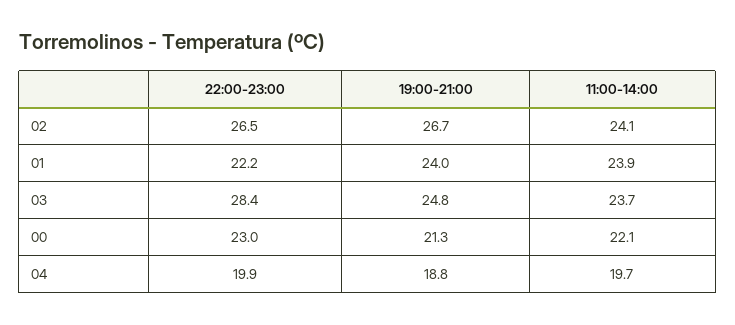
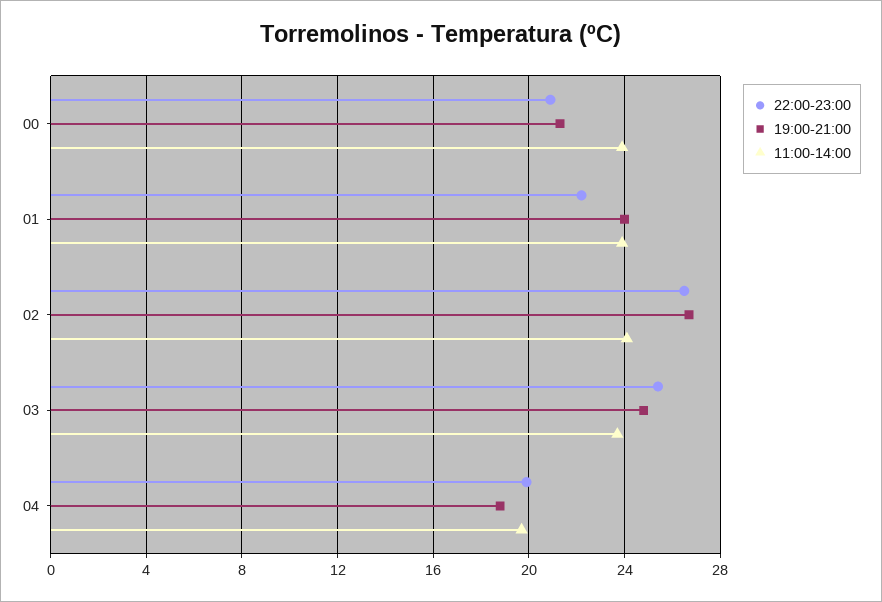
22:00-23:00, 03: 28.4 -> 25.5
22:00-23:00, 00: 23 -> 21
11:00-14:00, 00: 22.1 -> 24

